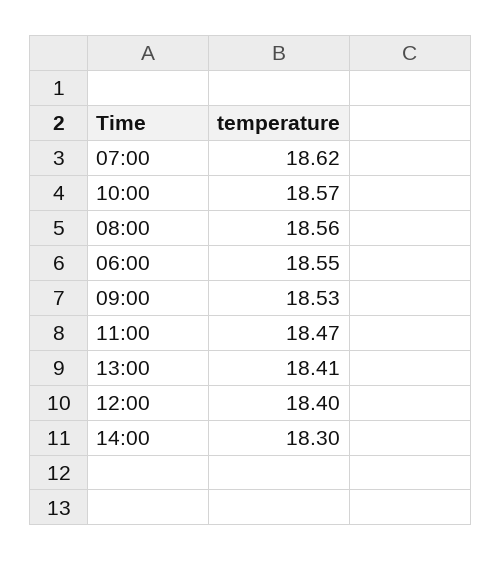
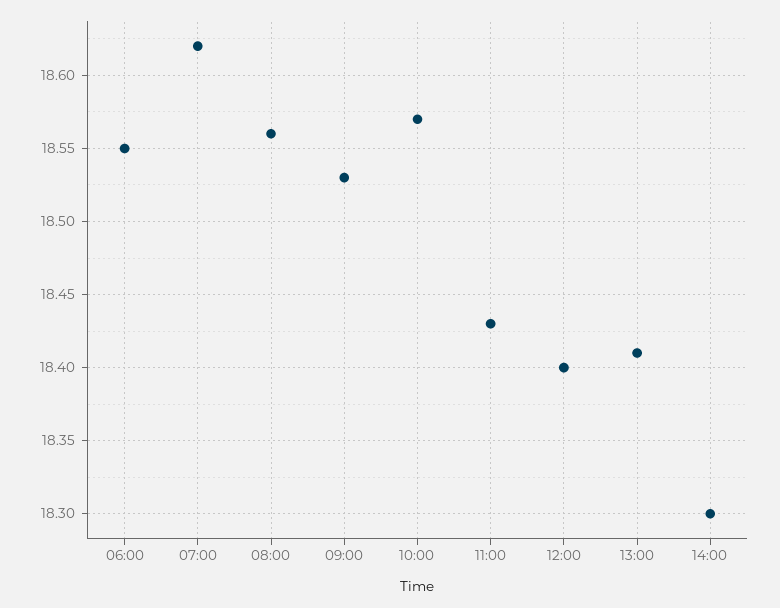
11:00: 18.47 -> 18.43

